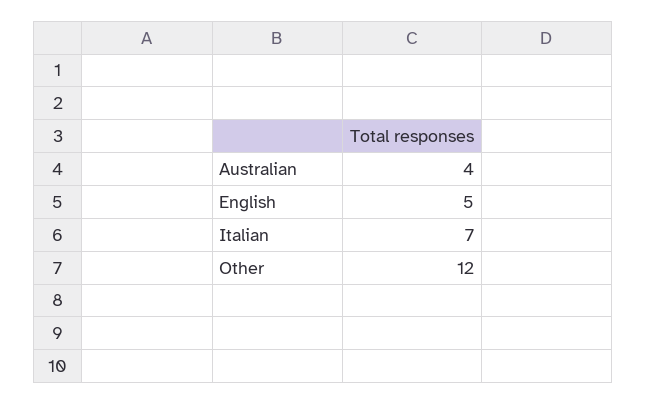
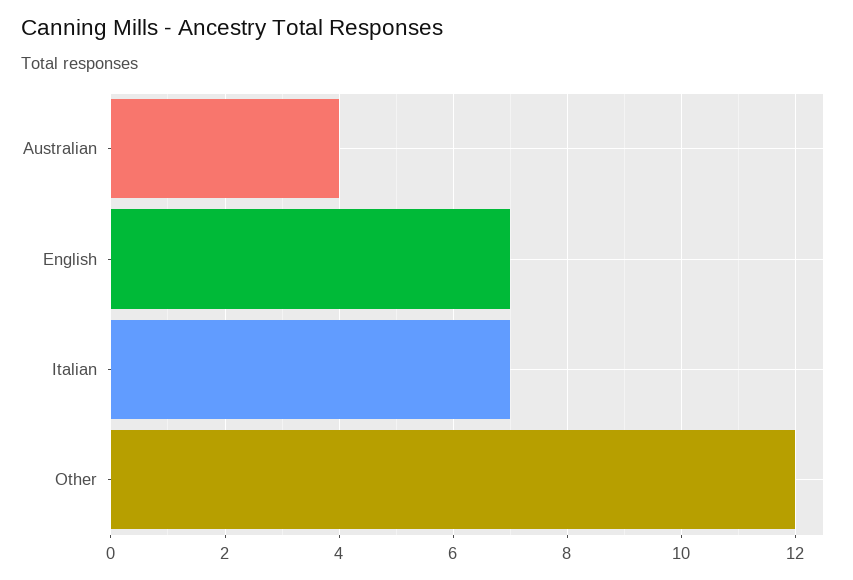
English: 5 -> 7

